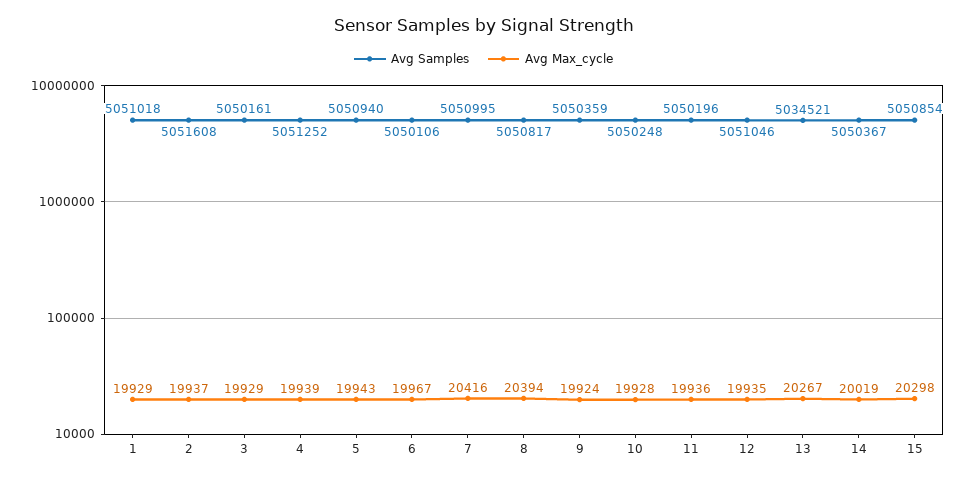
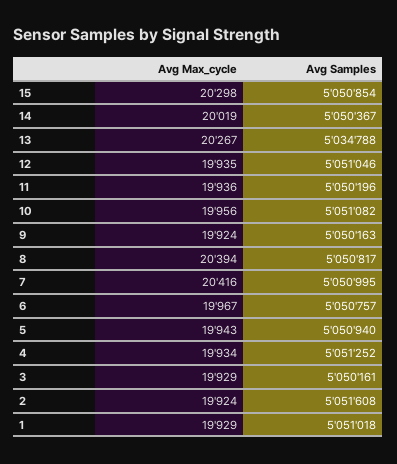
Avg Max_cycle, 2: 19937 -> 19924
Avg Max_cycle, 4: 19939 -> 19934
Avg Samples, 6: 5050106 -> 5050757
Avg Samples, 9: 5050359 -> 5050163
Avg Samples, 10: 5050248 -> 5051082
Avg Max_cycle, 10: 19928 -> 19956
Avg Samples, 13: 5034521 -> 5034788

